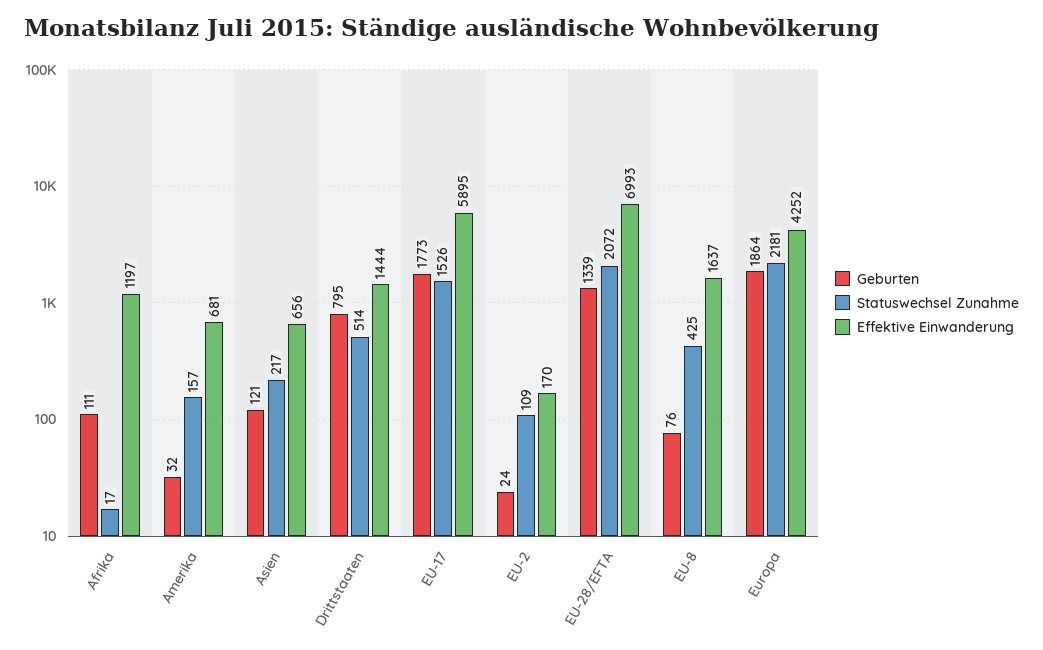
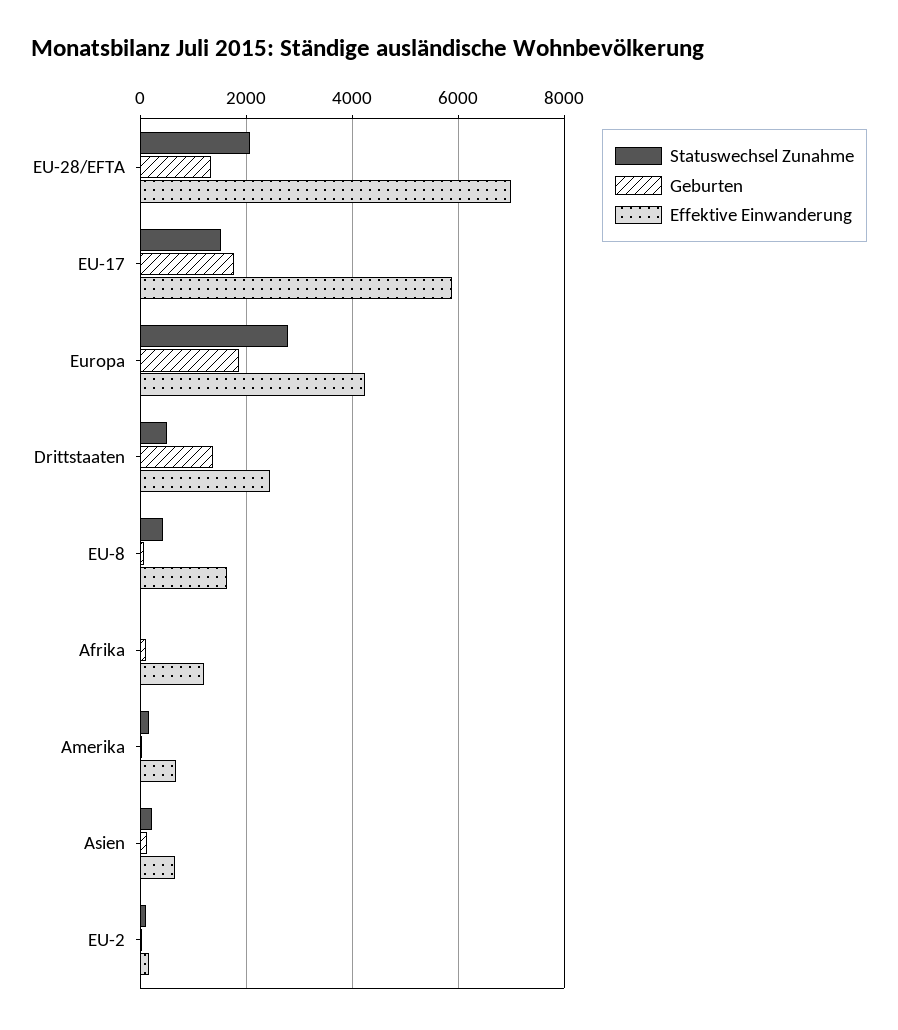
Geburten, Drittstaaten: 795 -> 1400
Effektive Einwanderung, Drittstaaten: 1444 -> 2400
Statuswechsel Zunahme, Europa: 2181 -> 2800

